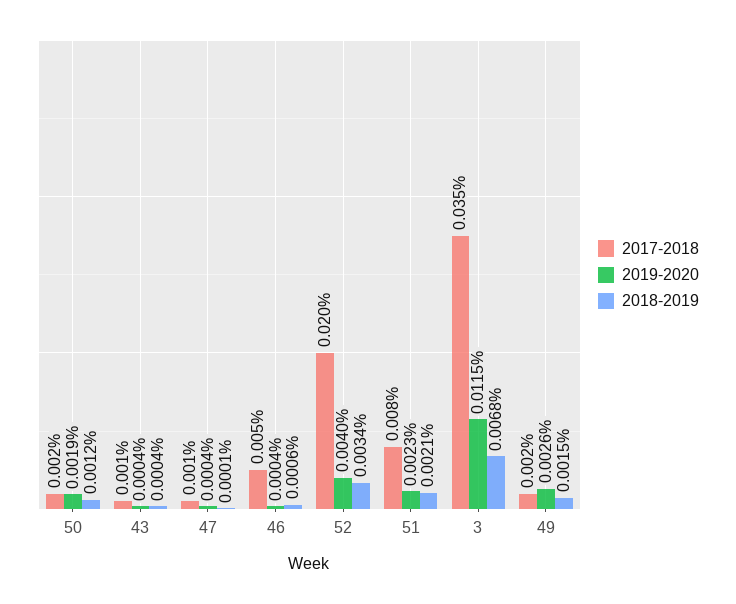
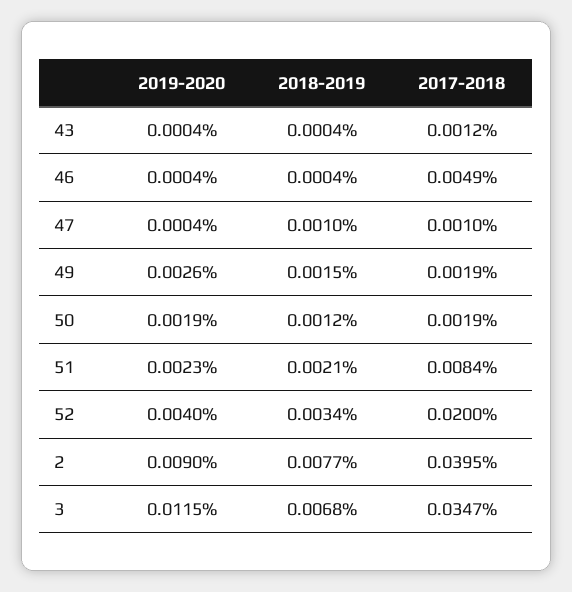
2018-2019, 47: 0.0001 -> 0.001
2018-2019, 46: 0.0006 -> 0.0004
2019-2020, 2: none -> 0.009
2018-2019, 2: none -> 0.0077
2017-2018, 2: none -> 0.0395

